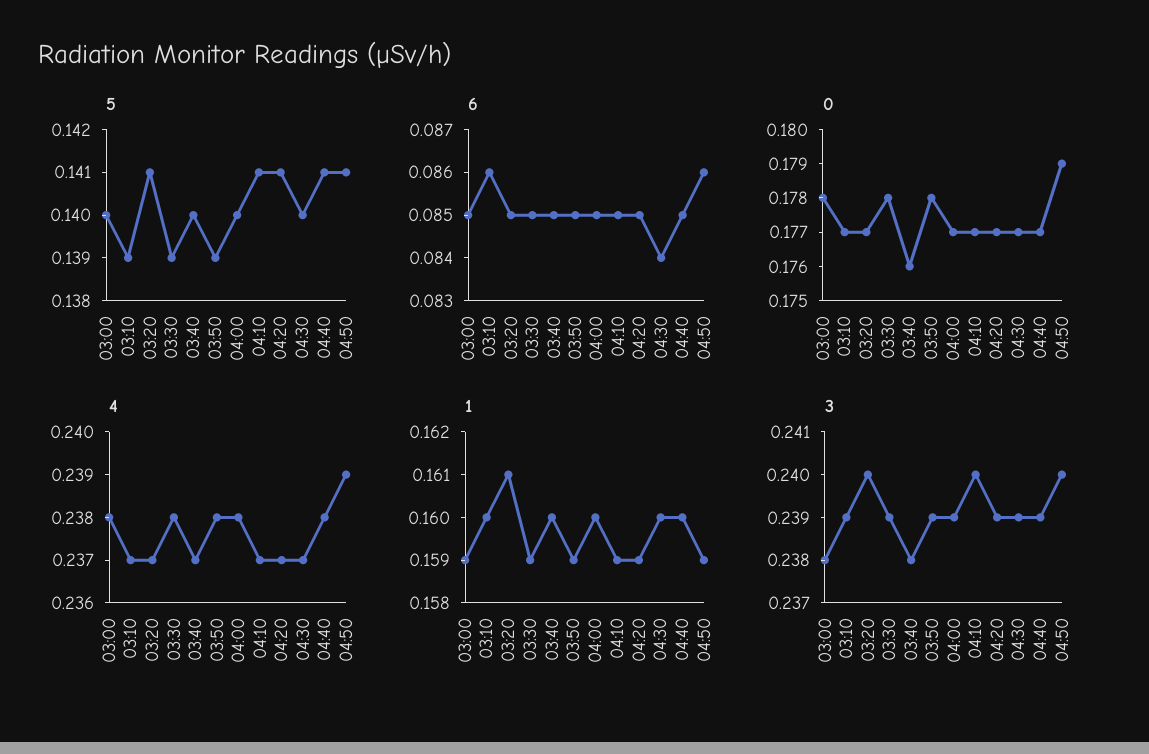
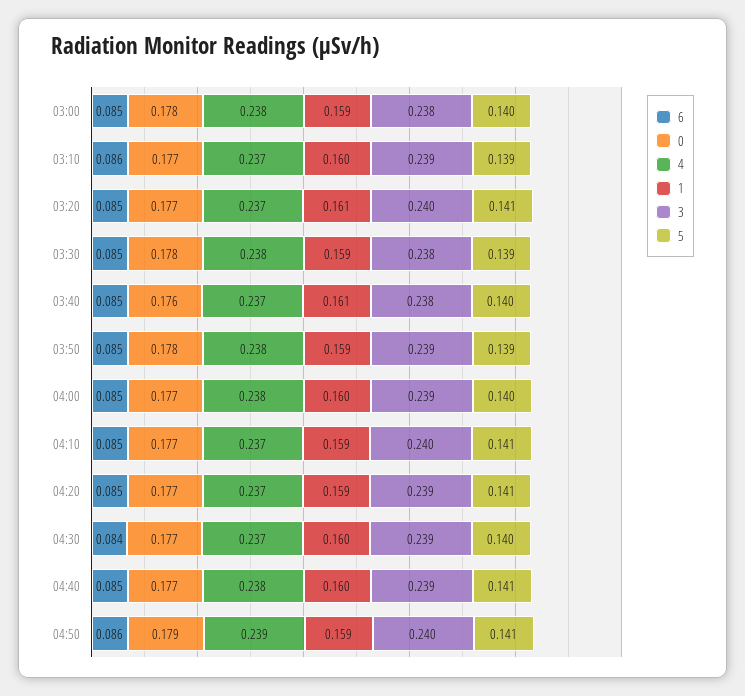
1, 03:40: 0.16 -> 0.161
3, 03:30: 0.239 -> 0.238

